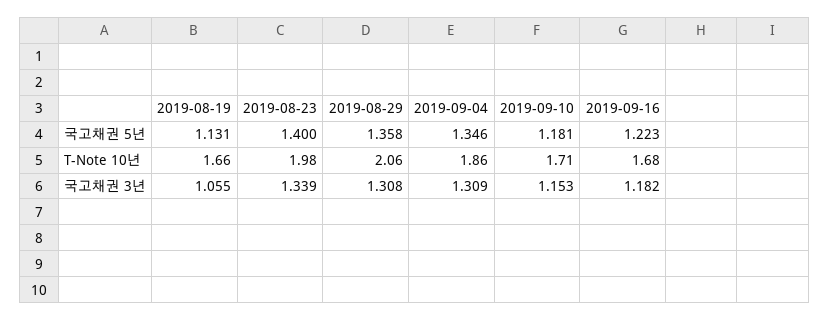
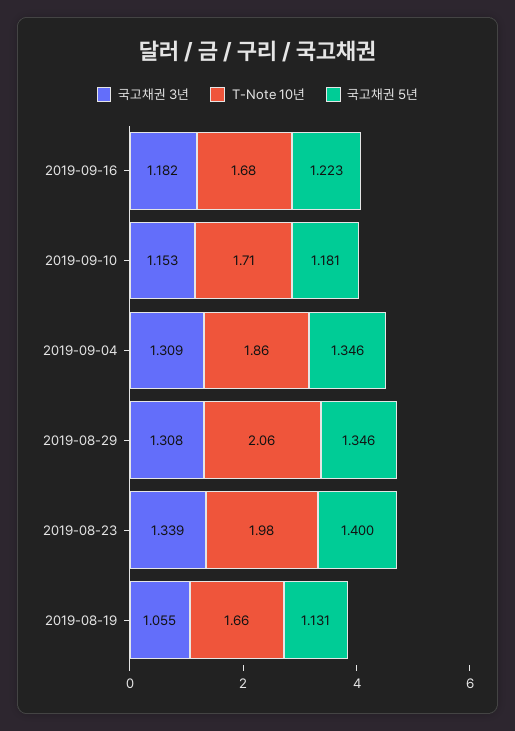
국고채권 5년, 2019-08-29: 1.358 -> 1.346

